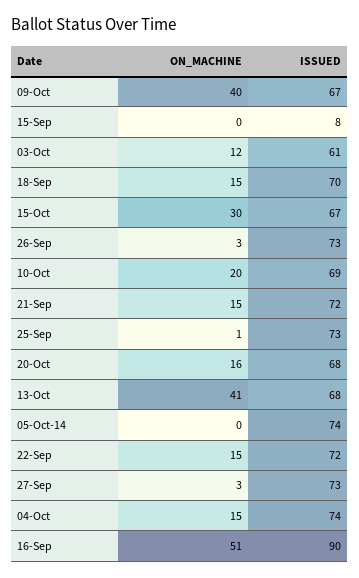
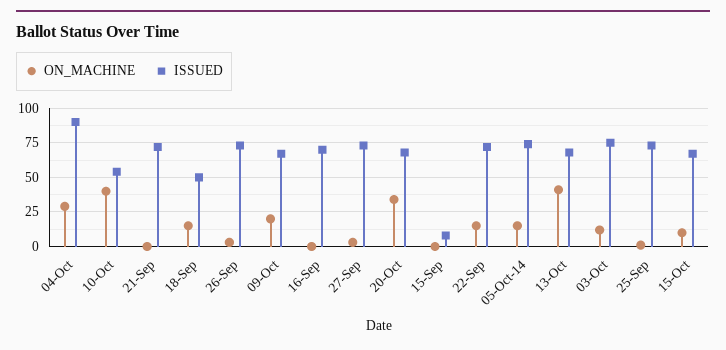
ON_MACHINE, 09-Oct: 40 -> 20
ISSUED, 03-Oct: 61 -> 75
ISSUED, 18-Sep: 70 -> 50
ON_MACHINE, 15-Oct: 30 -> 10
ON_MACHINE, 10-Oct: 20 -> 40
ISSUED, 10-Oct: 69 -> 55
ON_MACHINE, 21-Sep: 15 -> 0
ON_MACHINE, 20-Oct: 16 -> 35
ON_MACHINE, 05-Oct-14: 0 -> 15
ON_MACHINE, 04-Oct: 15 -> 30
ISSUED, 04-Oct: 74 -> 90
ON_MACHINE, 16-Sep: 51 -> 0
ISSUED, 16-Sep: 90 -> 70

